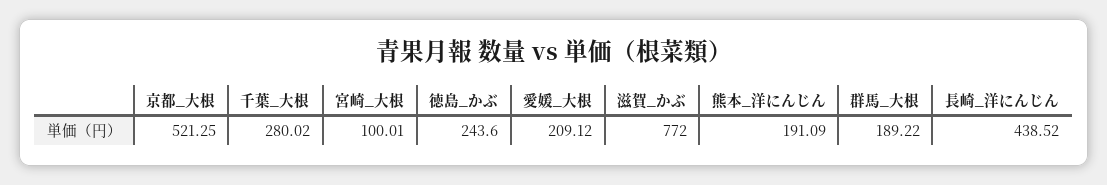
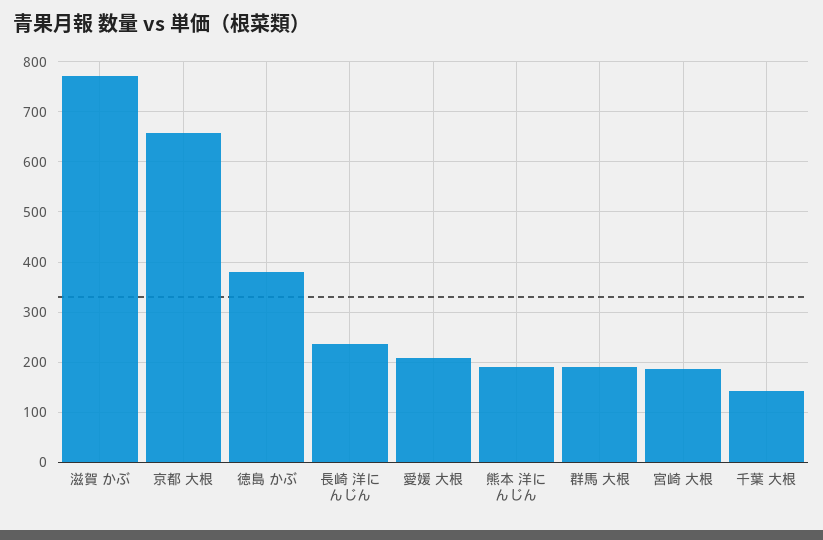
京都_大根: 521.25 -> 660
千葉_大根: 280.02 -> 140
宮崎_大根: 100.01 -> 180
徳島_かぶ: 243.6 -> 380
長崎_洋にんじん: 438.52 -> 240

